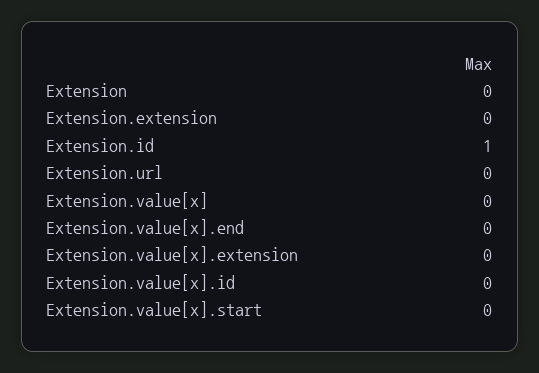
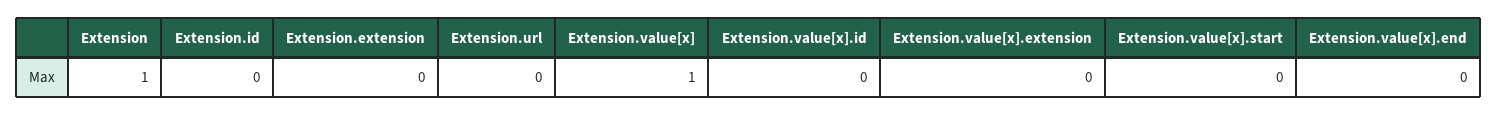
Extension: 0 -> 1
Extension.id: 1 -> 0
Extension.value[x]: 0 -> 1

